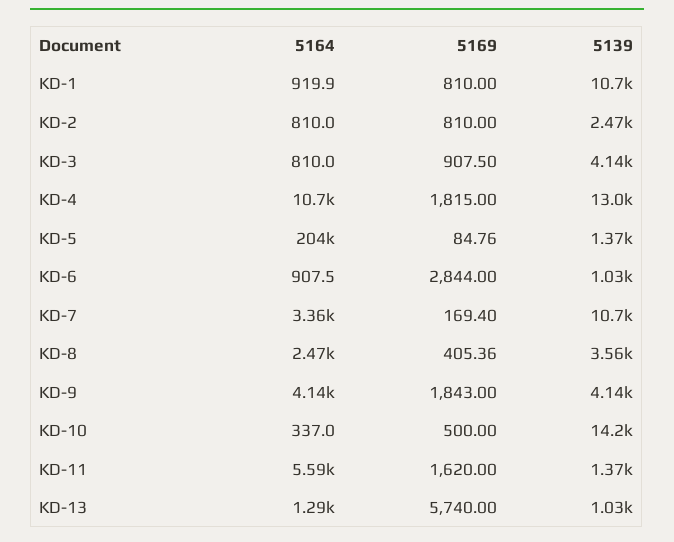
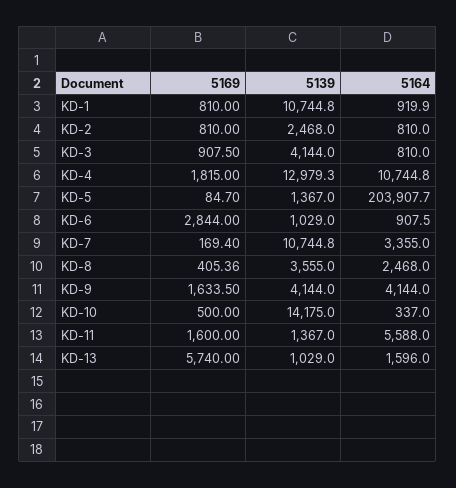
5169, KD-5: 84.76 -> 84.7
5169, KD-9: 1843 -> 1633.5
5169, KD-11: 1620 -> 1600
5164, KD-13: 1290 -> 1596

